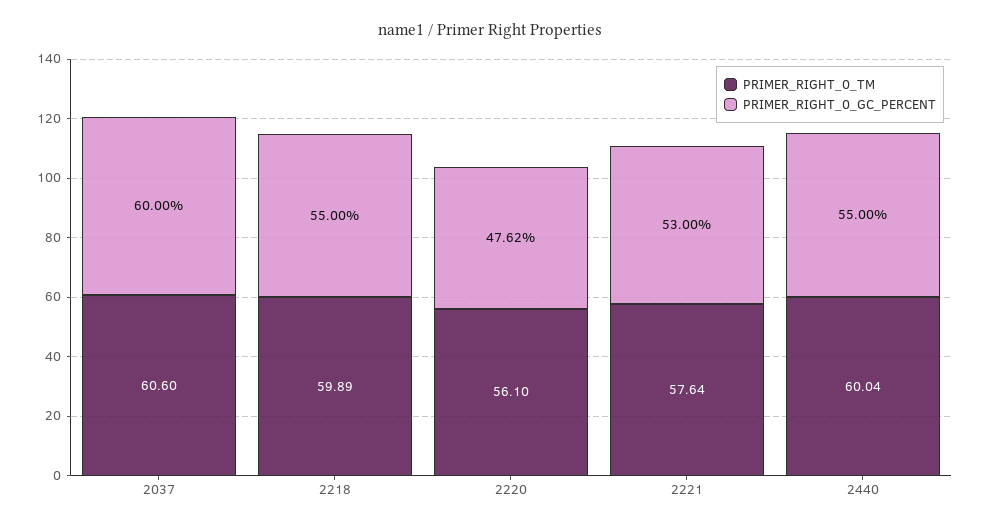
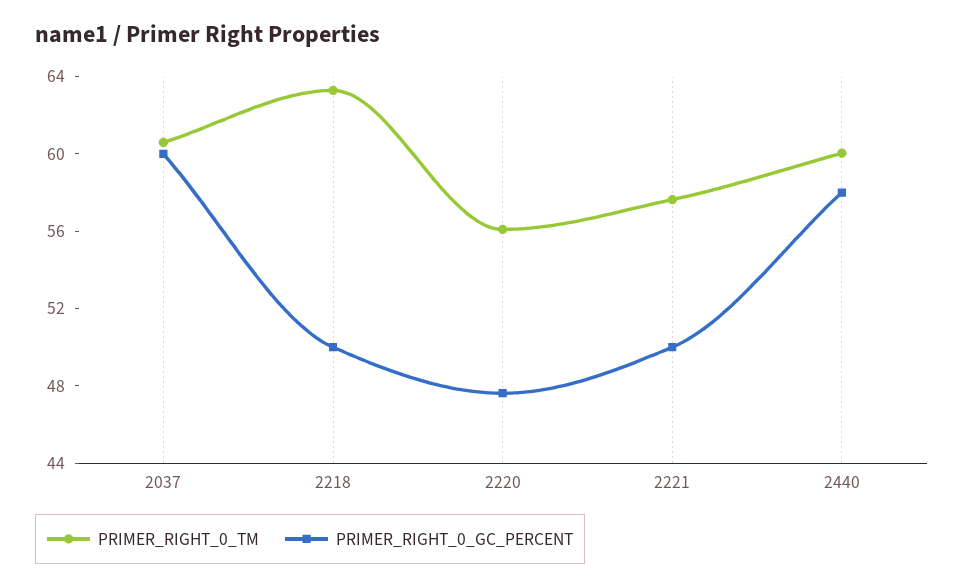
PRIMER_RIGHT_0_TM, 2218: 59.89 -> 63
PRIMER_RIGHT_0_GC_PERCENT, 2218: 55 -> 50
PRIMER_RIGHT_0_GC_PERCENT, 2221: 53 -> 50
PRIMER_RIGHT_0_GC_PERCENT, 2440: 55 -> 58

